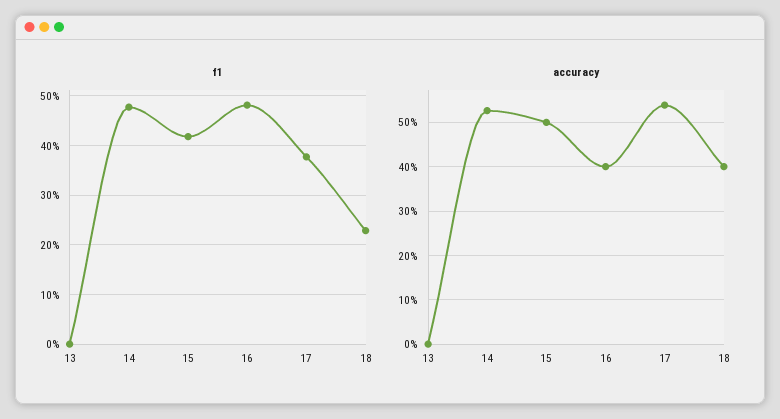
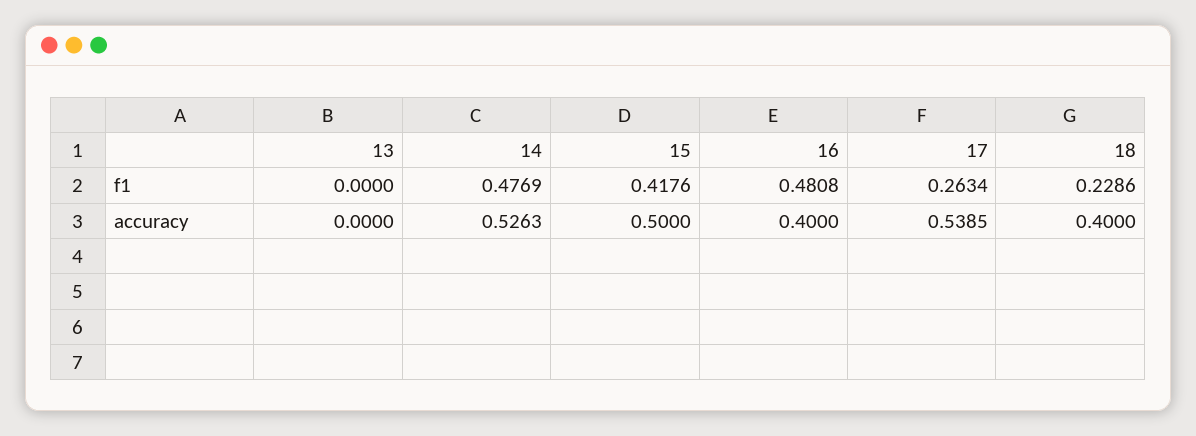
f1, 17: 0.38 -> 0.2634

